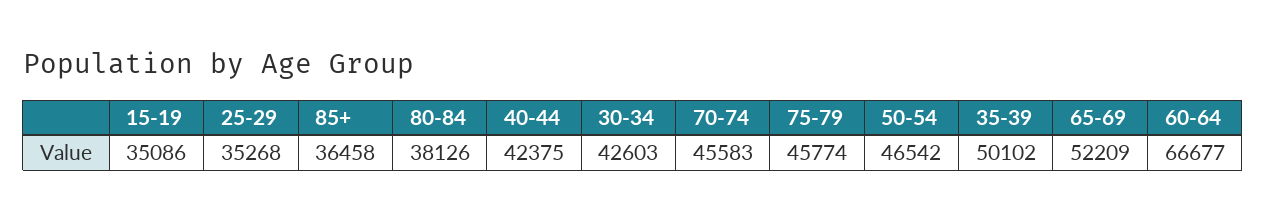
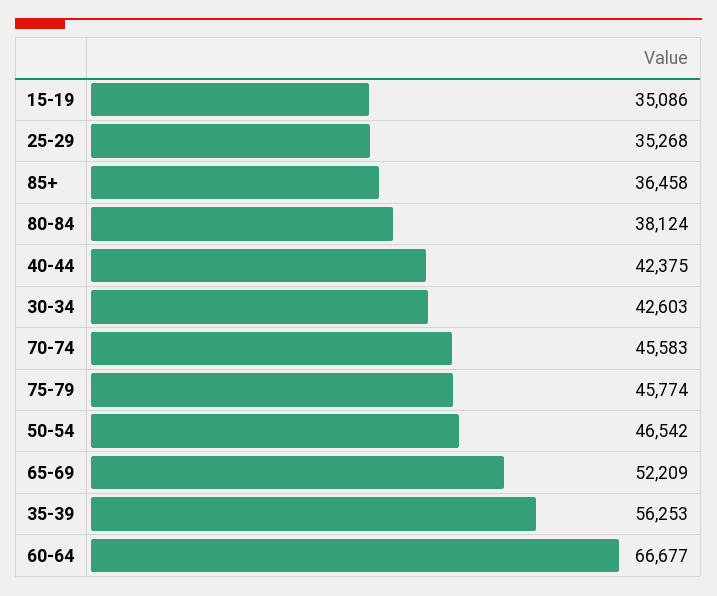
80-84: 38126 -> 38124
35-39: 50102 -> 56253

